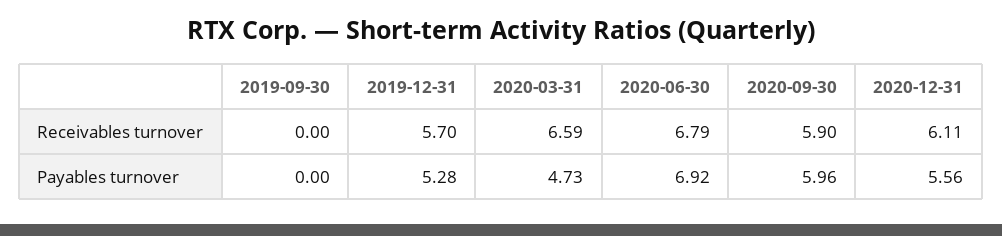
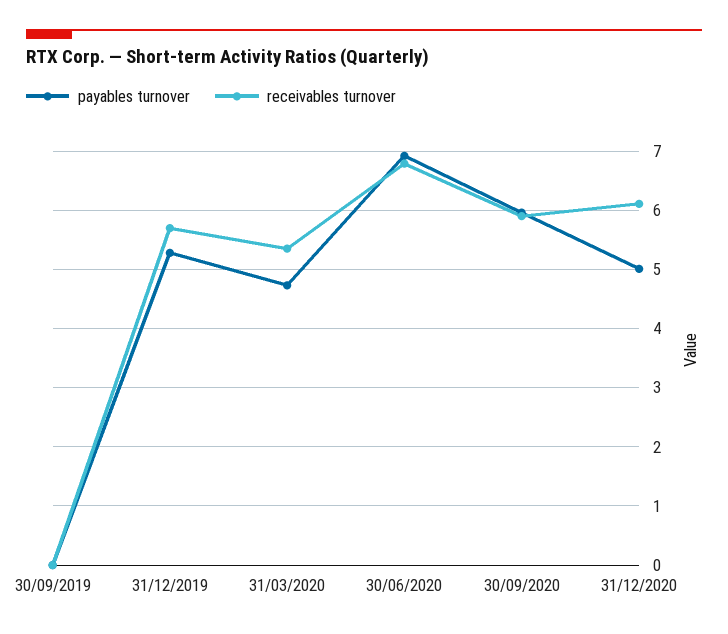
Receivables turnover, 2020-03-31: 6.59 -> 5.4
Payables turnover, 2020-12-31: 5.56 -> 5

